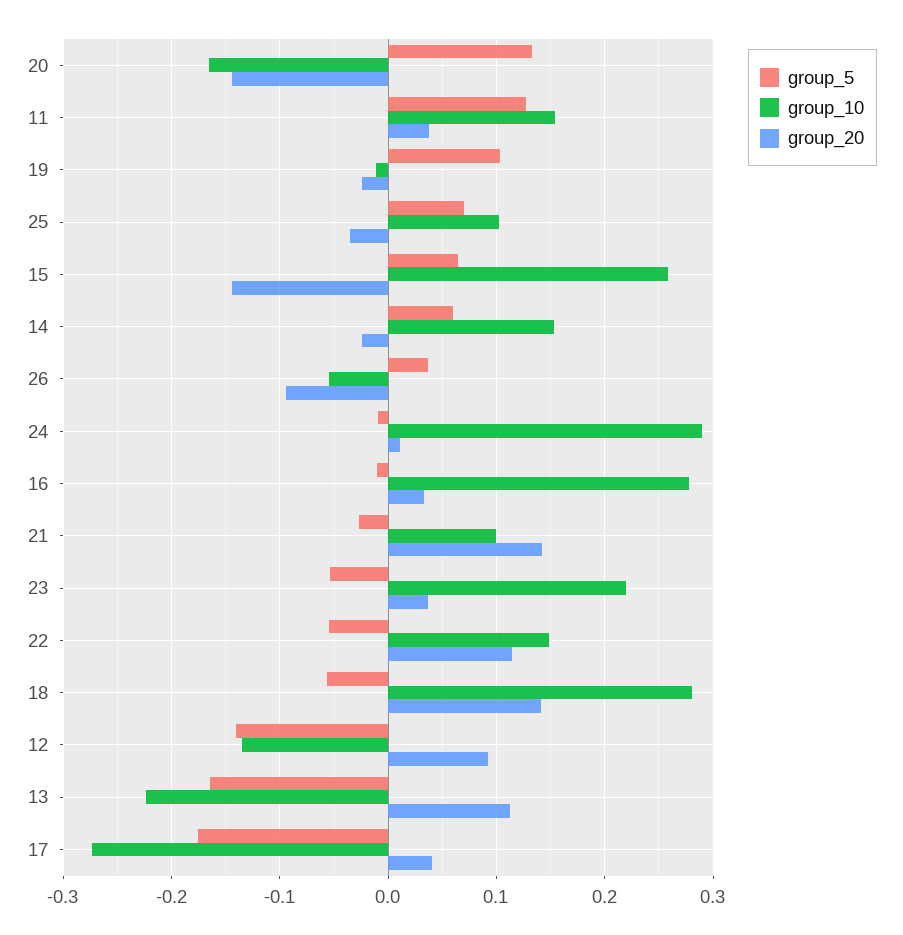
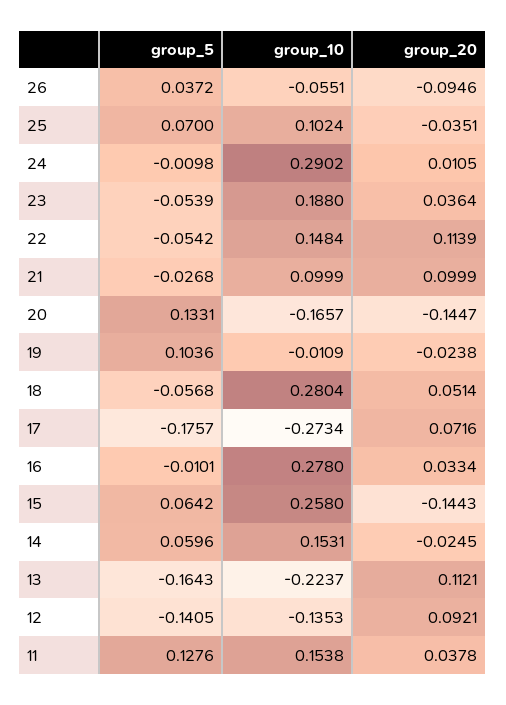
group_20, 21: 0.14 -> 0.0999
group_10, 23: 0.22 -> 0.188
group_20, 18: 0.14 -> 0.0514
group_20, 17: 0.04 -> 0.0716

